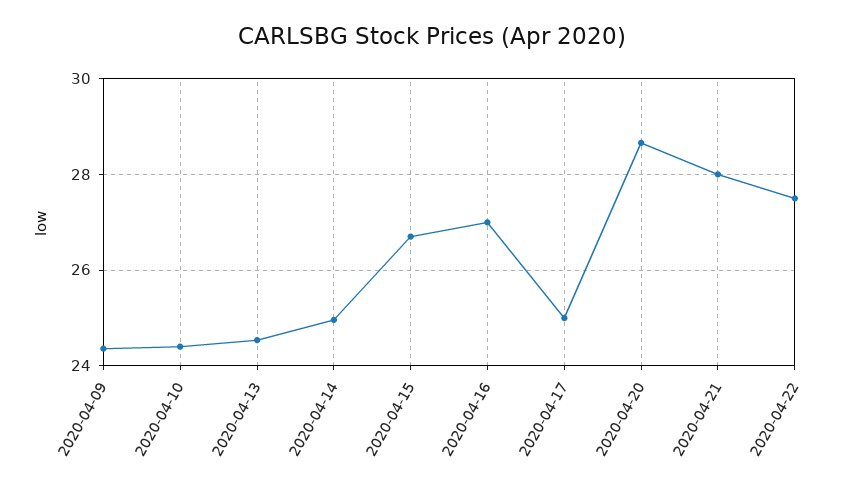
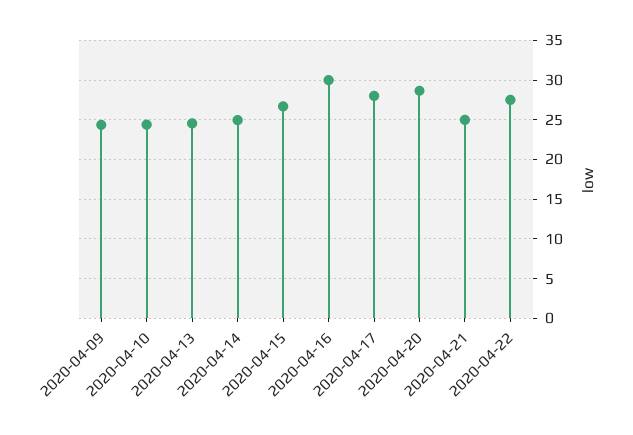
2020-04-16: 27 -> 30
2020-04-17: 25 -> 28
2020-04-21: 28 -> 25

